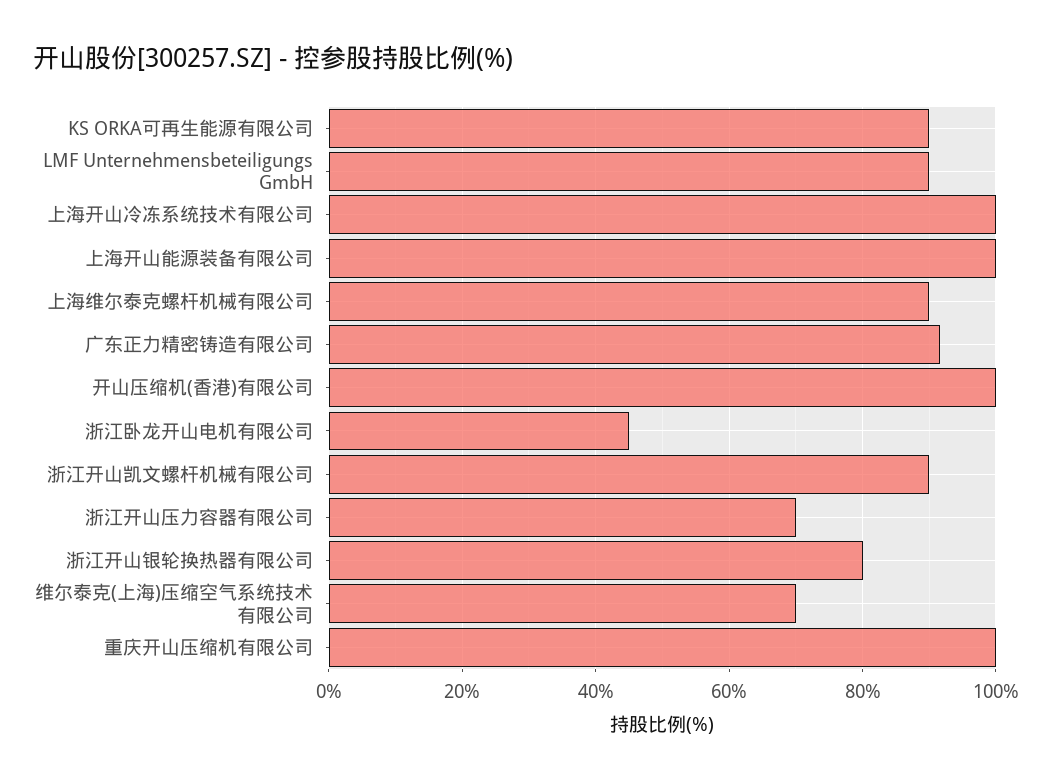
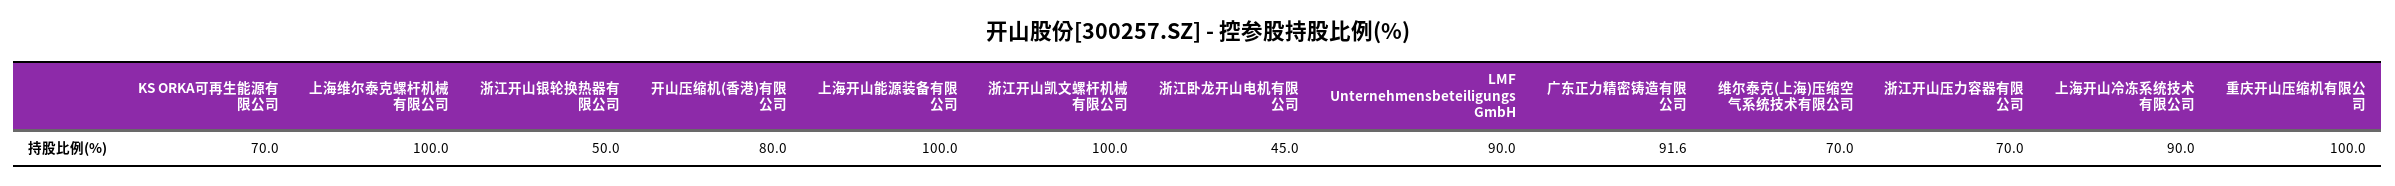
KS ORKA可再生能源有限公司: 90 -> 70
上海开山冷冻系统技术有限公司: 100 -> 90
上海维尔泰克螺杆机械有限公司: 90 -> 100
开山压缩机(香港)有限公司: 100 -> 80
浙江开山凯文螺杆机械有限公司: 90 -> 100
浙江开山银轮换热器有限公司: 80 -> 50

